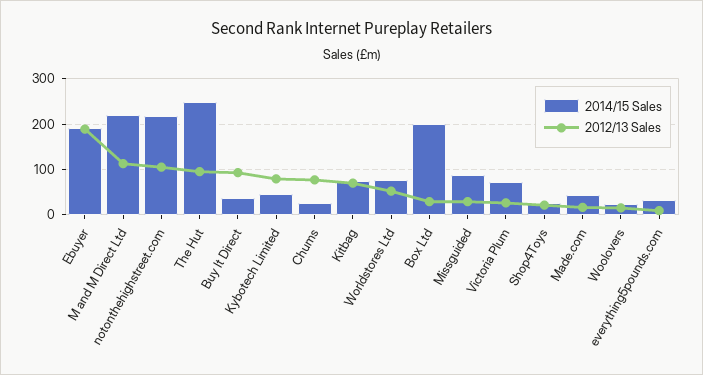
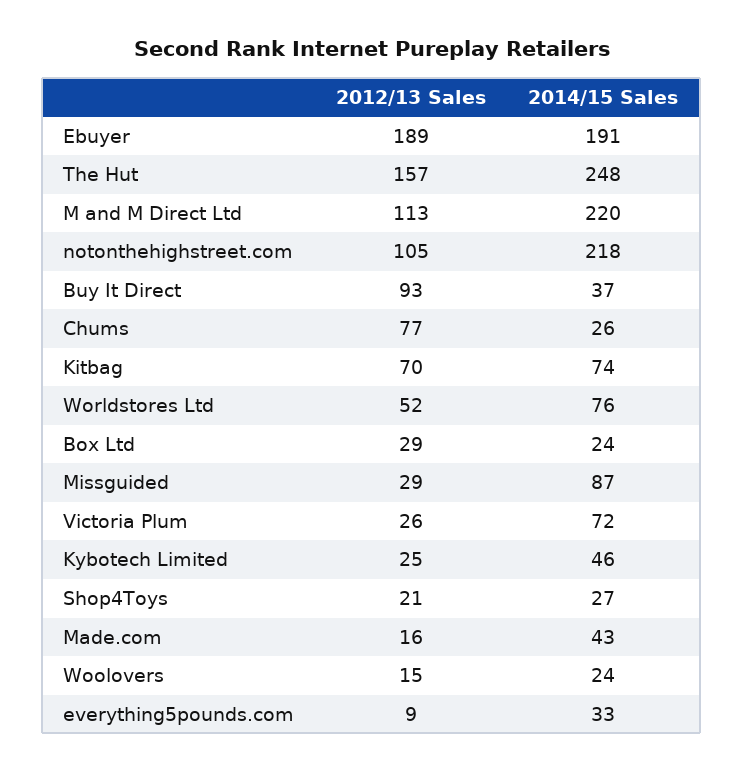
2012/13 Sales, The Hut: 100 -> 157
2012/13 Sales, Kybotech Limited: 80 -> 25
2014/15 Sales, Box Ltd: 200 -> 24

